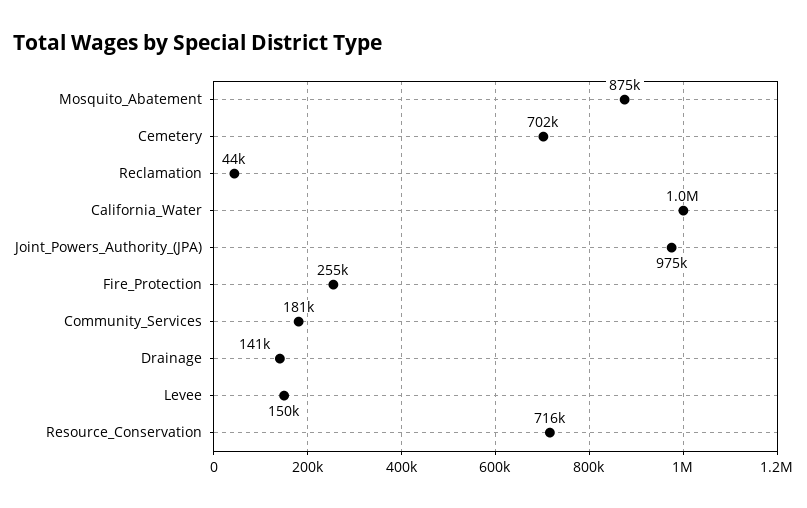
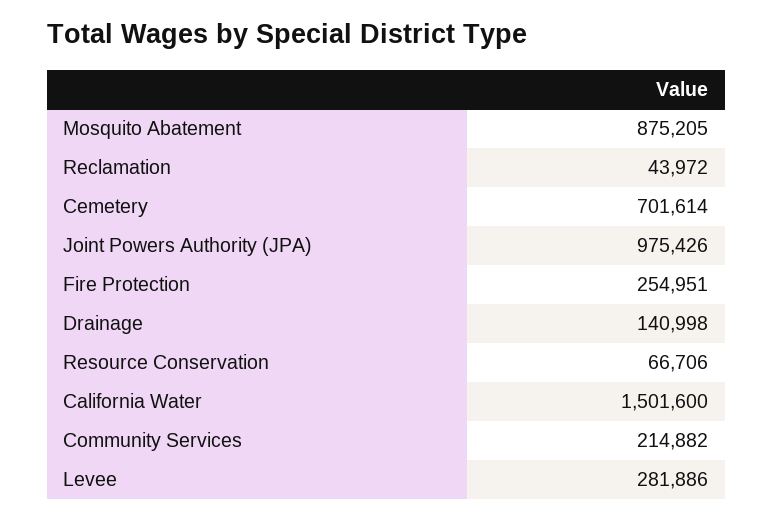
California_Water: 1000000 -> 1501600
Community_Services: 181000 -> 214882
Levee: 150000 -> 281886
Resource_Conservation: 716000 -> 66706

